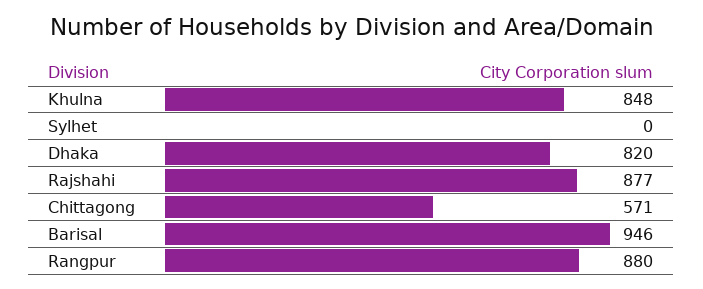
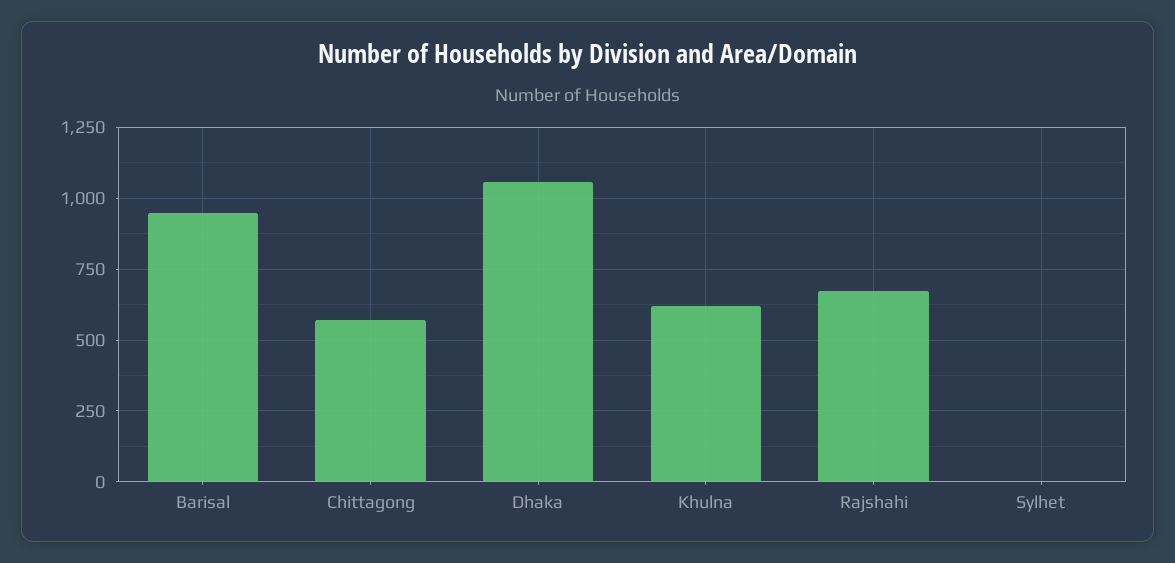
Khulna: 848 -> 625
Dhaka: 820 -> 1050
Rajshahi: 877 -> 675
Rangpur: 880 -> none

